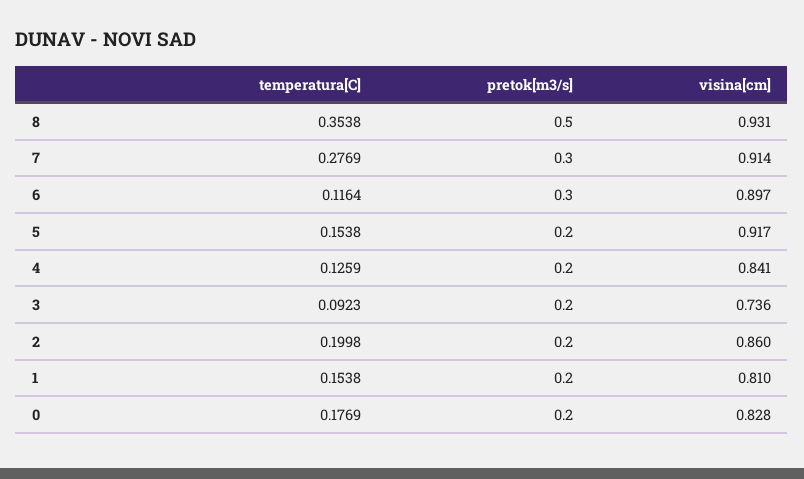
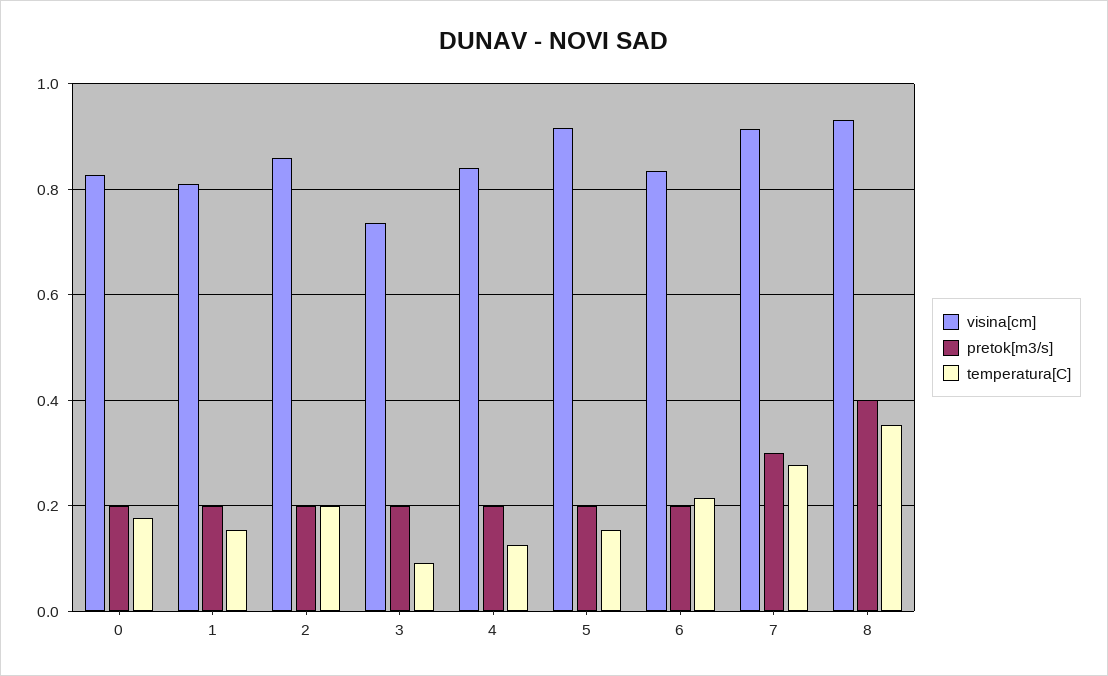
pretok[m3/s], 8: 0.5 -> 0.4
temperatura[C], 6: 0.1164 -> 0.22
pretok[m3/s], 6: 0.3 -> 0.2
visina[cm], 6: 0.897 -> 0.84

